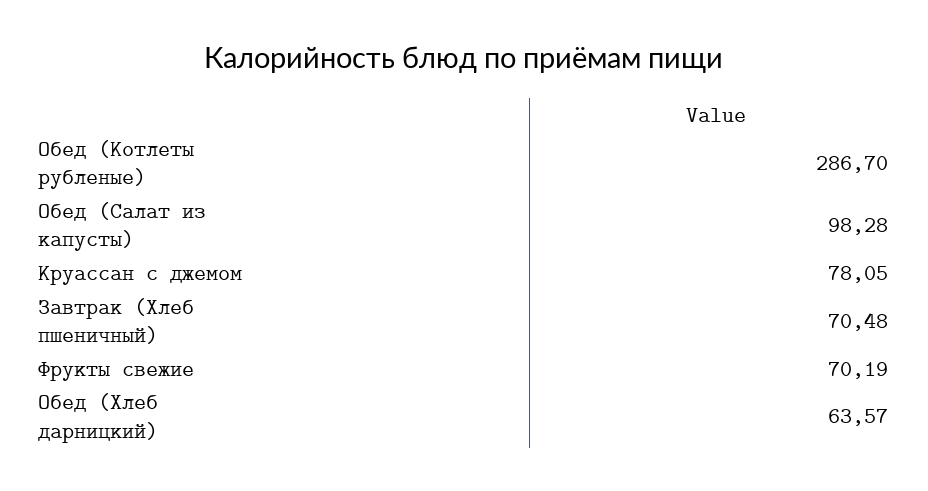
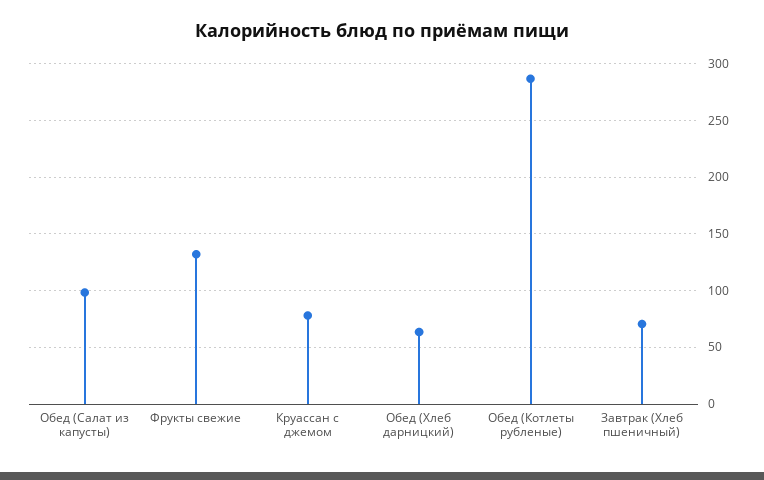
Фрукты свежие: 70.19 -> 130

